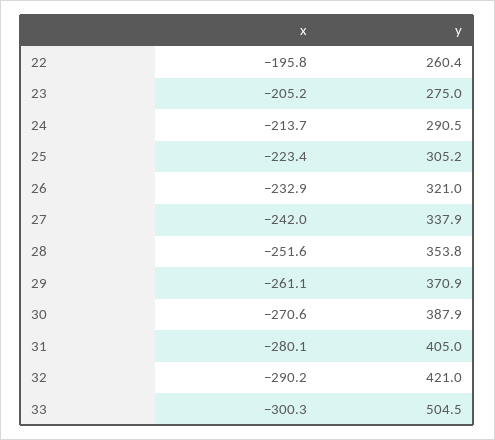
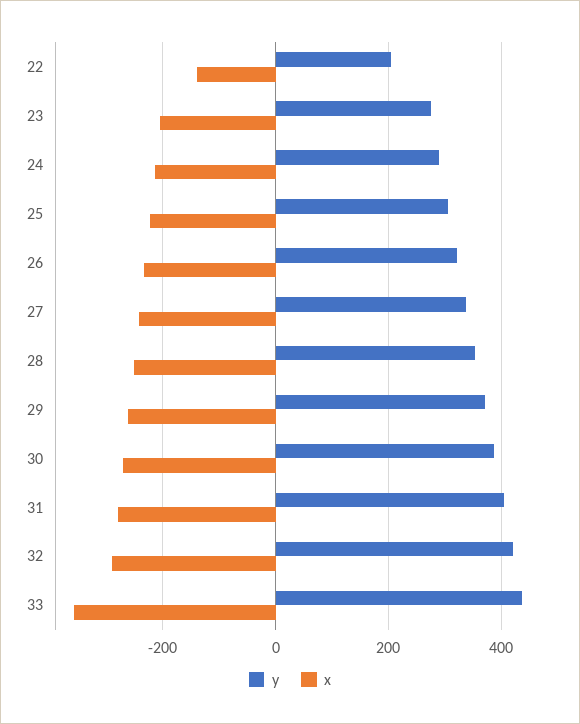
x, 22: -195.8 -> -140
y, 22: 260.4 -> 200
x, 33: -300.3 -> -360
y, 33: 504.5 -> 440

